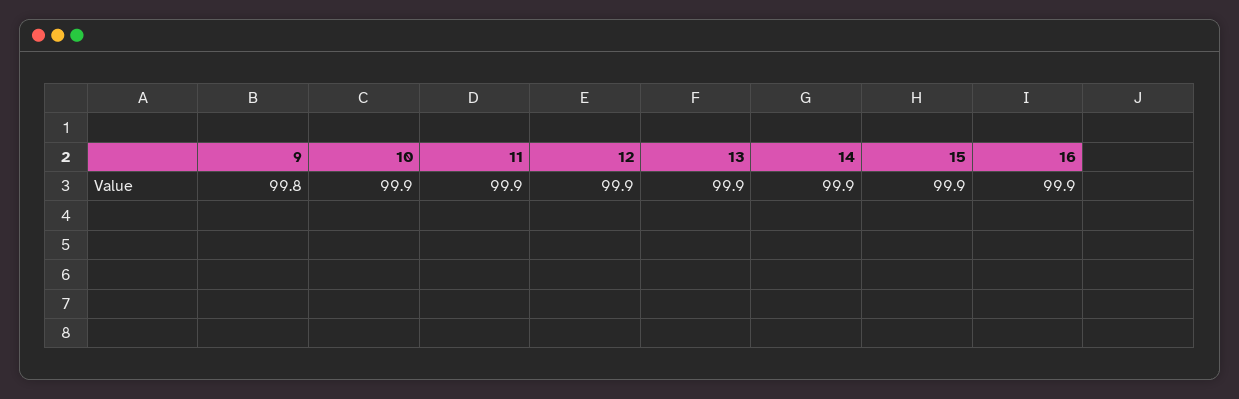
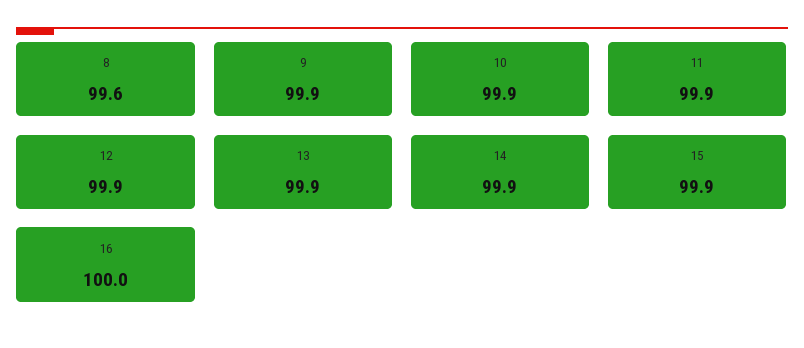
9: 99.8 -> 99.9
16: 99.9 -> 100
8: none -> 99.6

